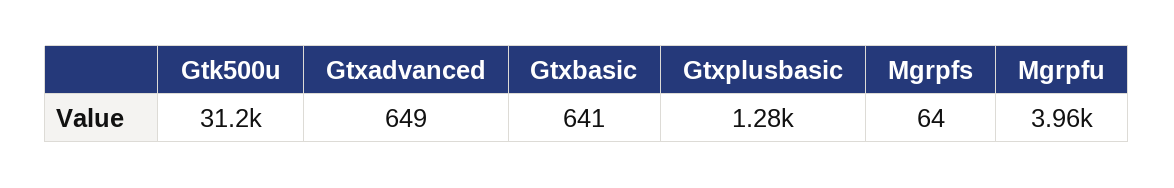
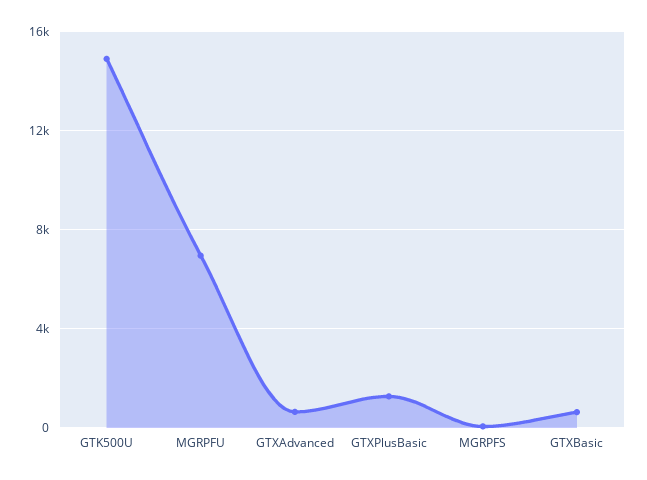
Gtk500u: 31200 -> 15000
Mgrpfu: 3960 -> 7000

